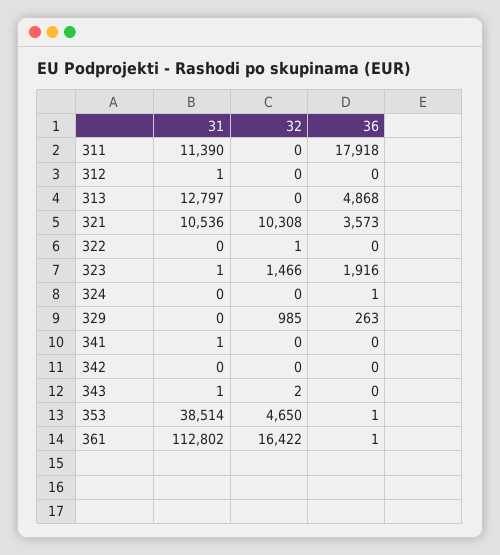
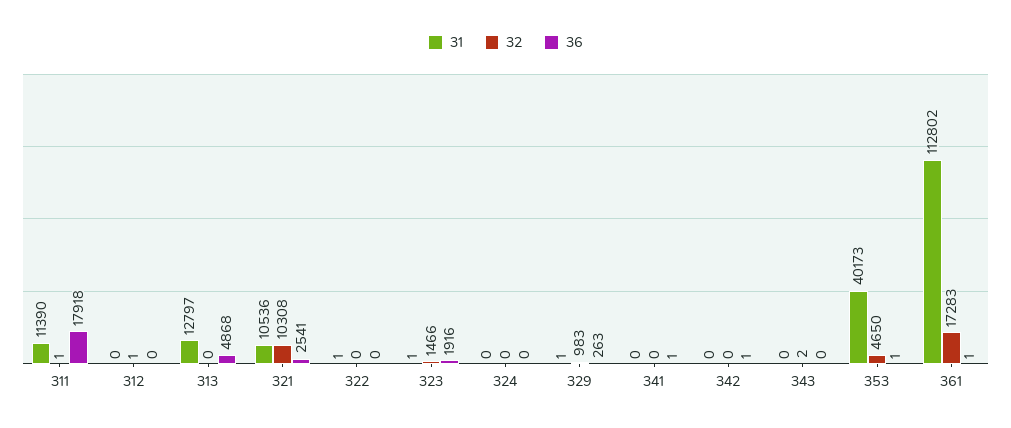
32, 311: 0 -> 1
31, 312: 1 -> 0
32, 312: 0 -> 1
36, 321: 3573 -> 2541
31, 322: 0 -> 1
32, 322: 1 -> 0
36, 324: 1 -> 0
31, 329: 0 -> 1
32, 329: 985 -> 983
31, 341: 1 -> 0
36, 341: 0 -> 1
36, 342: 0 -> 1
31, 343: 1 -> 0
31, 353: 38514 -> 40173
32, 361: 16422 -> 17283

